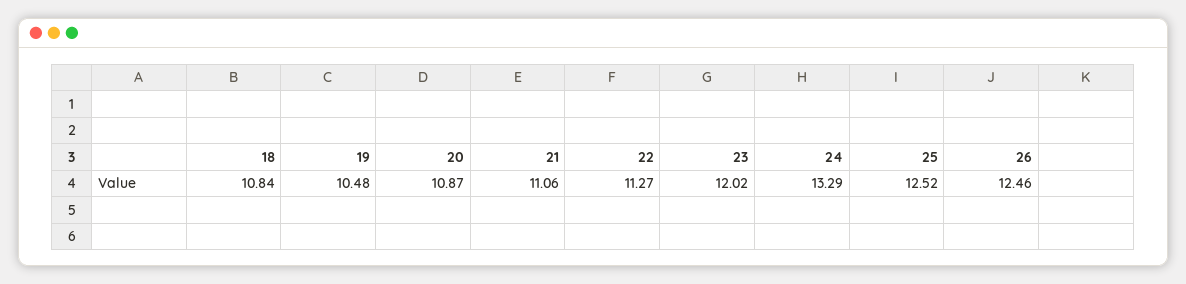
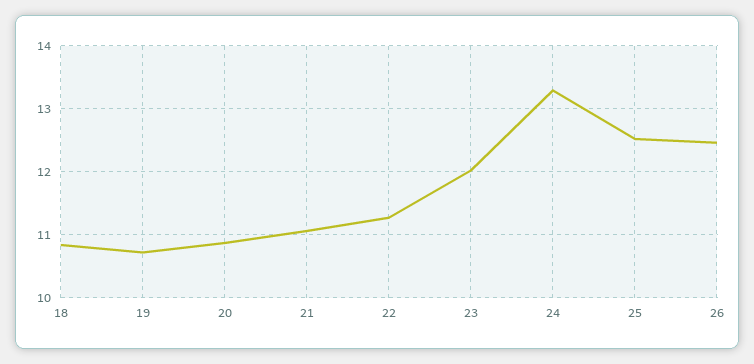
19: 10.48 -> 10.7

